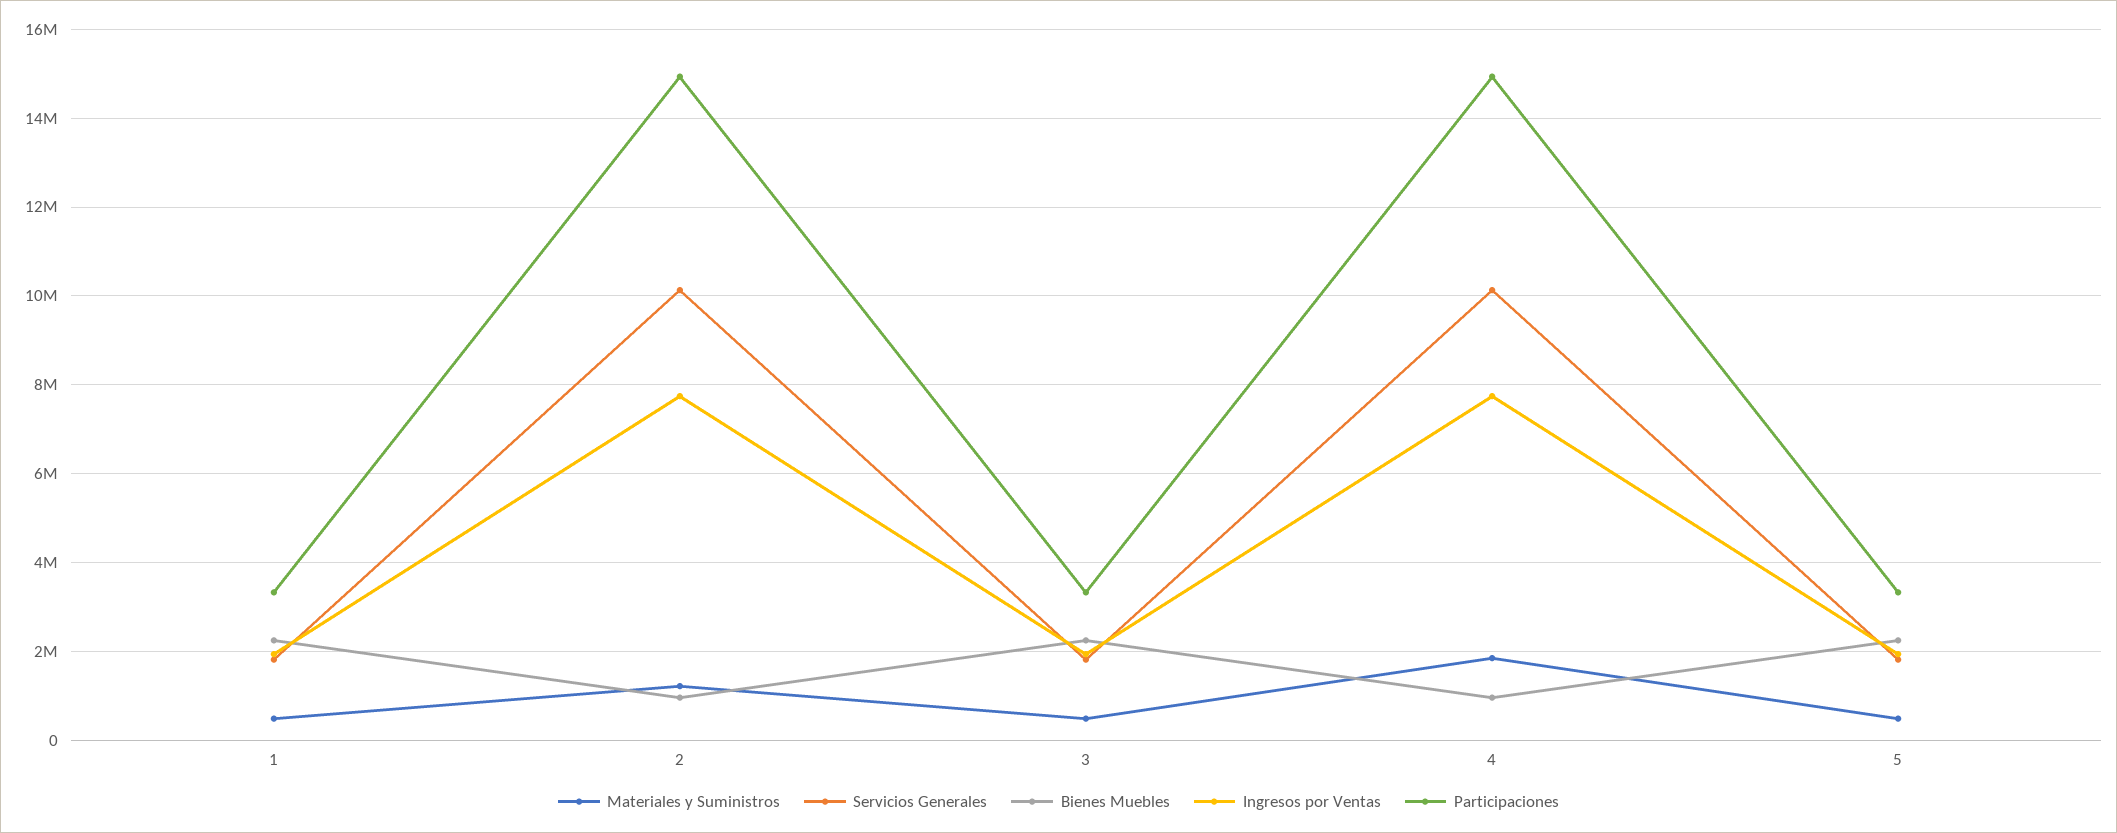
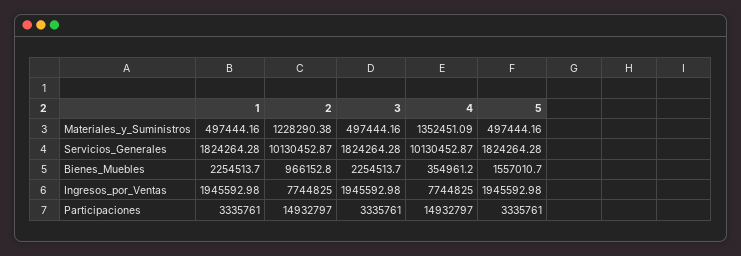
Materiales y Suministros, 4: 1800000 -> 1352451.09
Bienes Muebles, 4: 1000000 -> 354961.2
Bienes Muebles, 5: 2200000 -> 1557010.7

